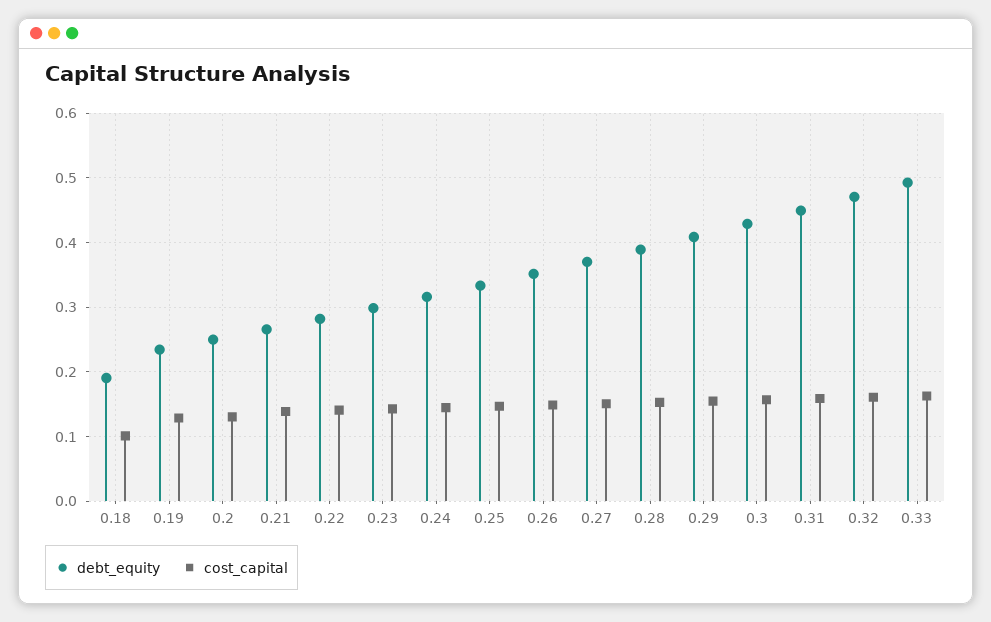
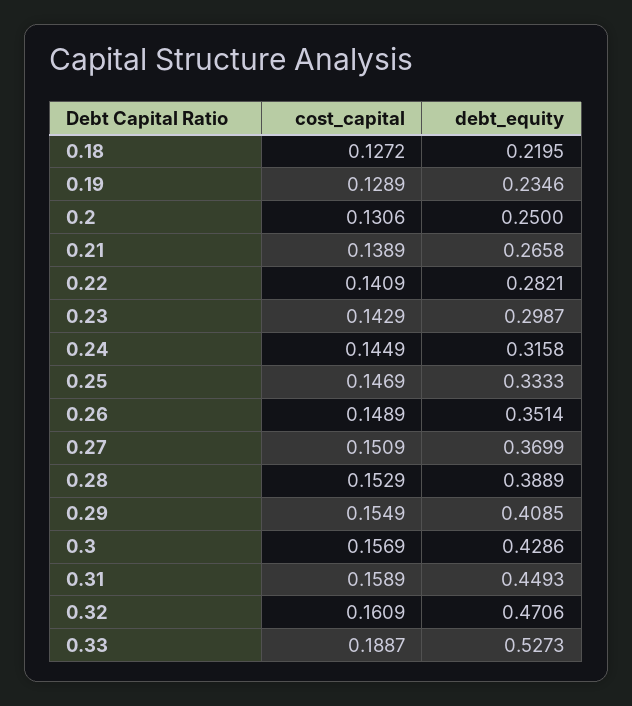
debt_equity, 0.18: 0.19 -> 0.2195
cost_capital, 0.18: 0.1 -> 0.1272
debt_equity, 0.33: 0.49 -> 0.5273
cost_capital, 0.33: 0.16 -> 0.1887

